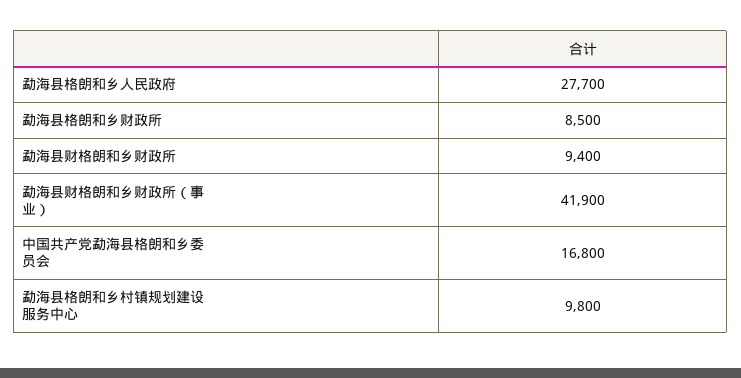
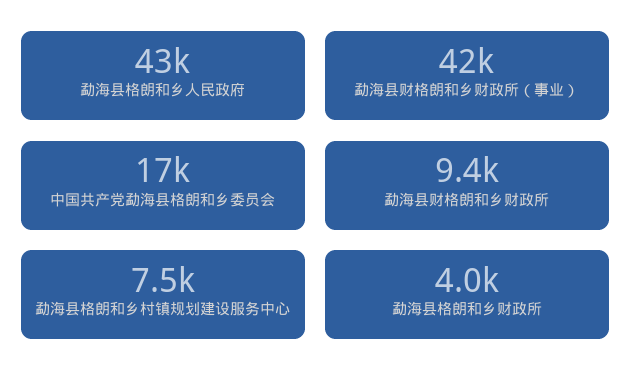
勐海县格朗和乡人民政府: 27700 -> 43000
勐海县格朗和乡财政所: 8500 -> 4000
勐海县格朗和乡村镇规划建设服务中心: 9800 -> 7500

